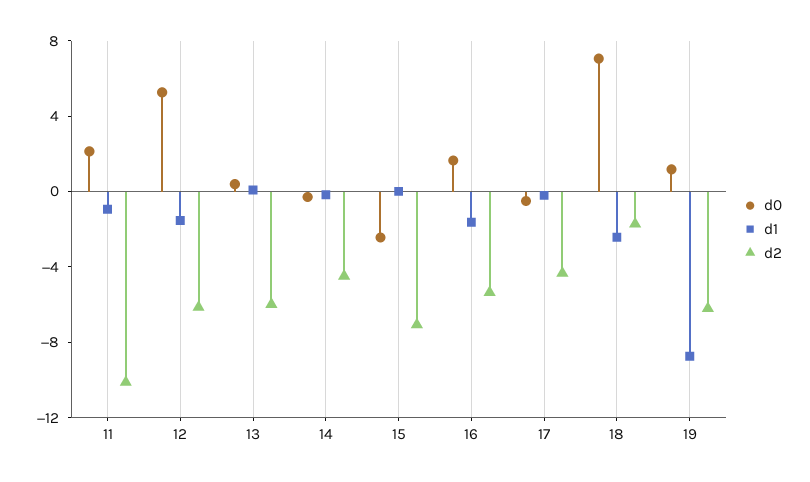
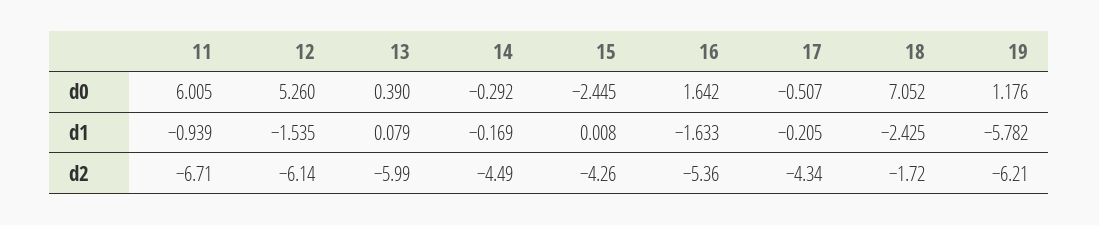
d0, 11: 2 -> 6.005
d2, 11: -10 -> -6.71
d2, 15: -7 -> -4.26
d1, 19: -9 -> -5.782

